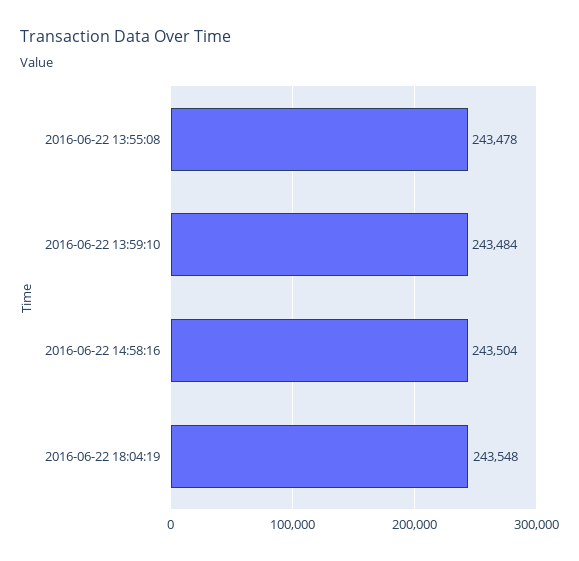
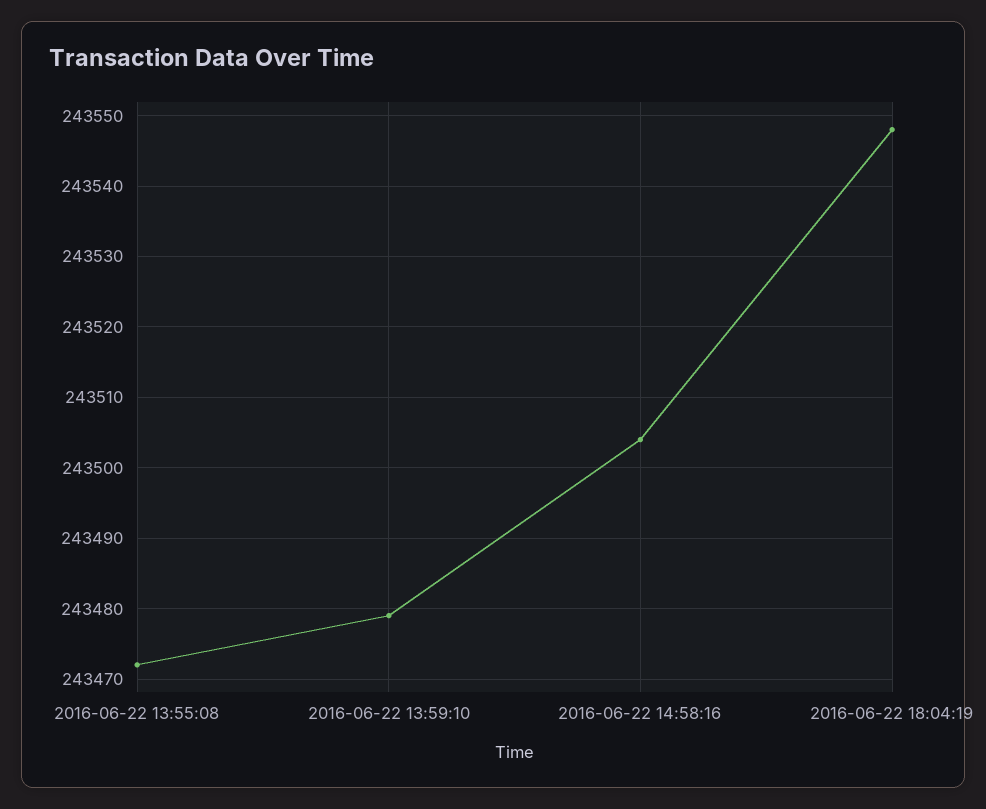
2016-06-22 13:55:08: 243478 -> 243472
2016-06-22 13:59:10: 243484 -> 243479

